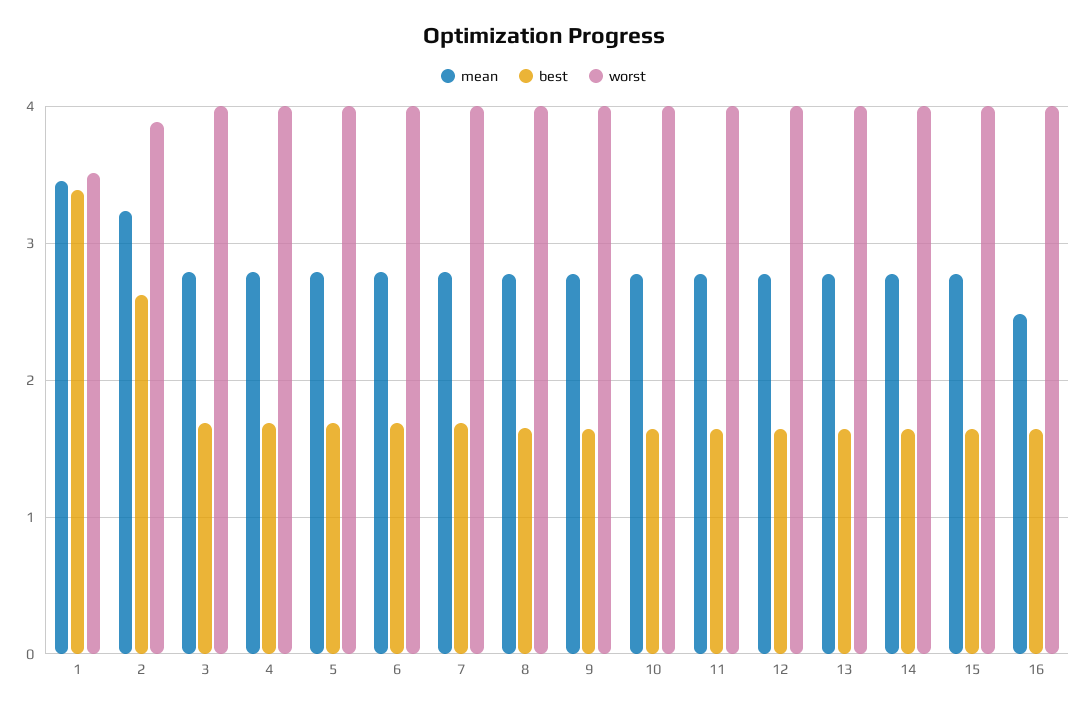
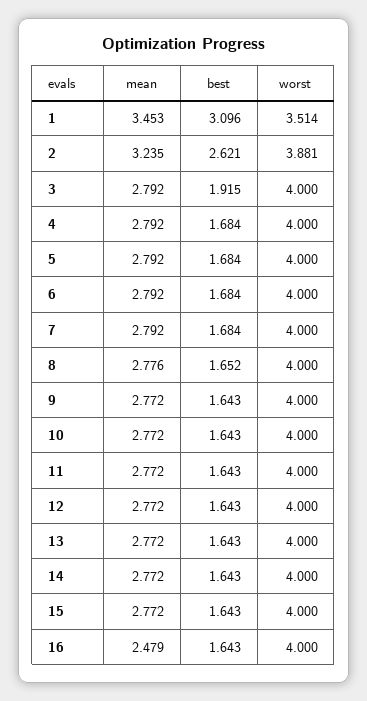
best, 1: 3.4 -> 3.096
best, 3: 1.7 -> 1.915

